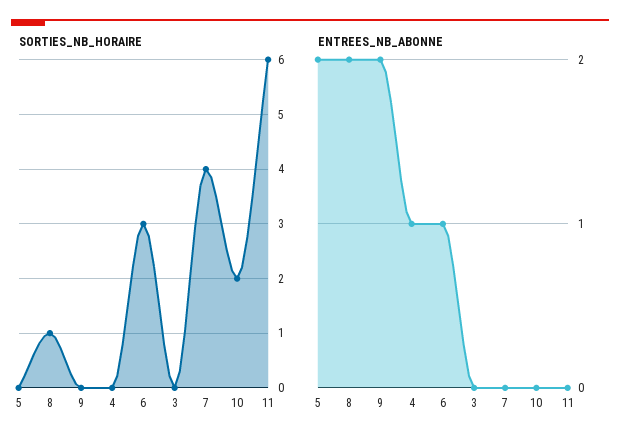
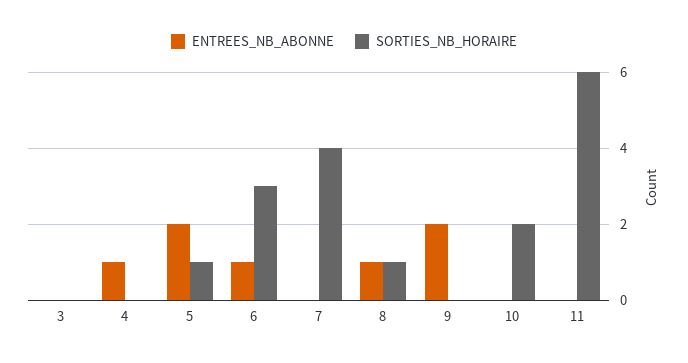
SORTIES_NB_HORAIRE, 5: 0 -> 1
ENTREES_NB_ABONNE, 8: 2 -> 1

